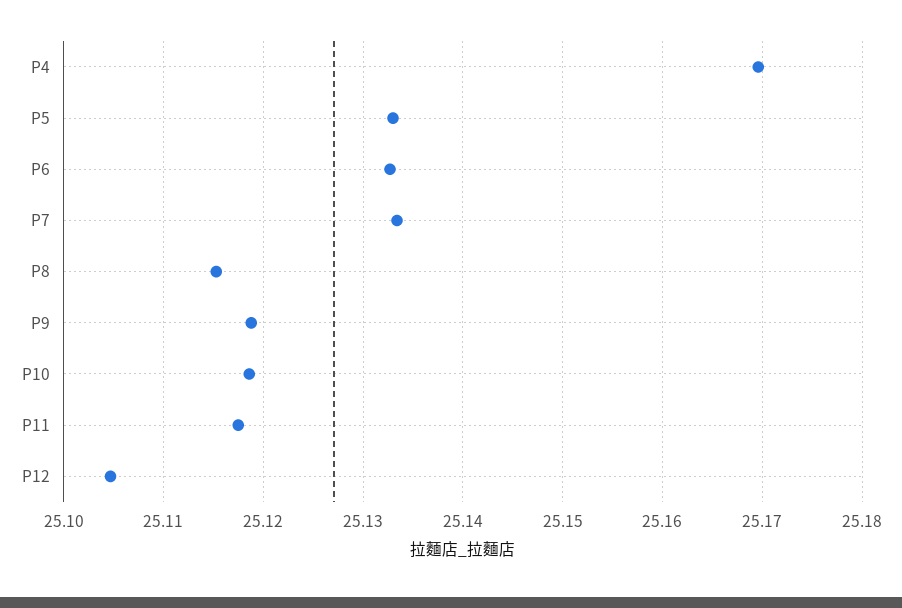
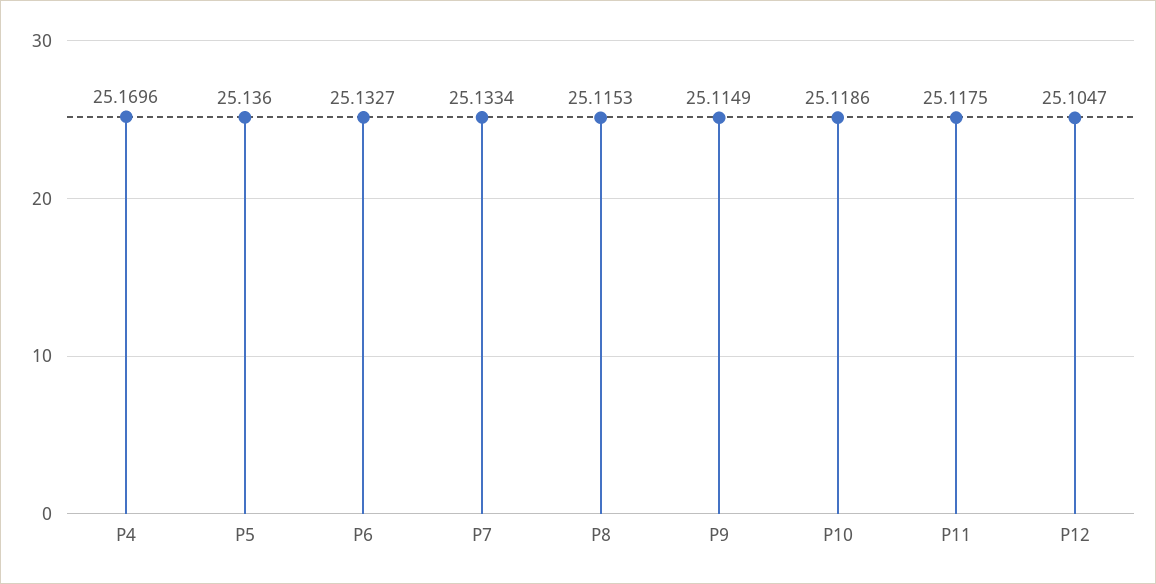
P5: 25.133 -> 25.136
P9: 25.119 -> 25.1149

